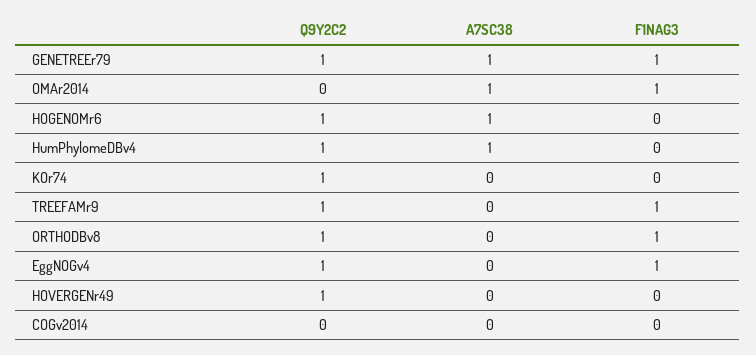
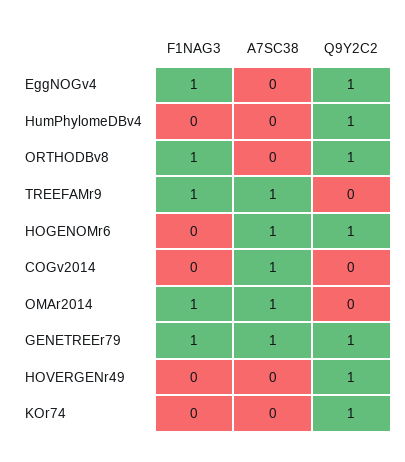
A7SC38, HumPhylomeDBv4: 1 -> 0
Q9Y2C2, TREEFAMr9: 1 -> 0
A7SC38, TREEFAMr9: 0 -> 1
A7SC38, COGv2014: 0 -> 1

